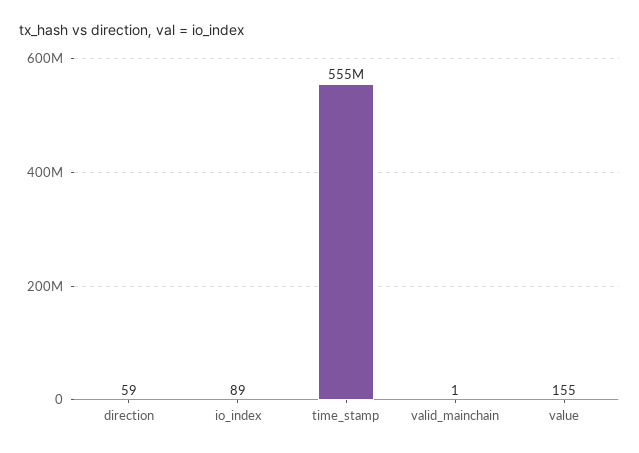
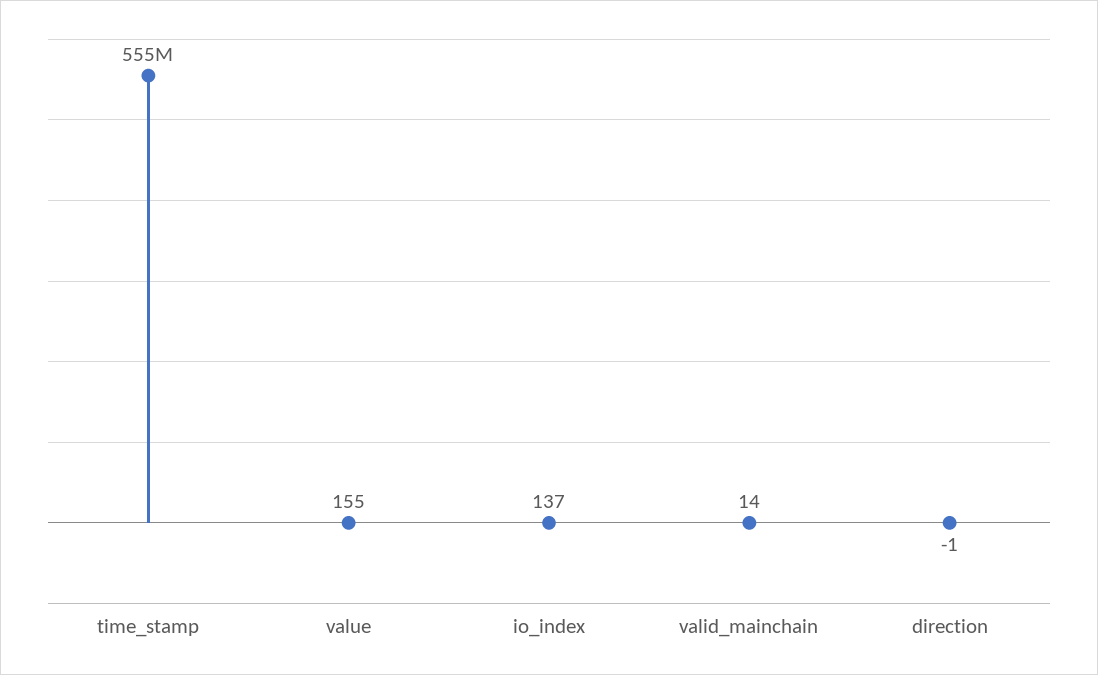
direction: 59 -> -1
io_index: 89 -> 137
valid_mainchain: 1 -> 14

